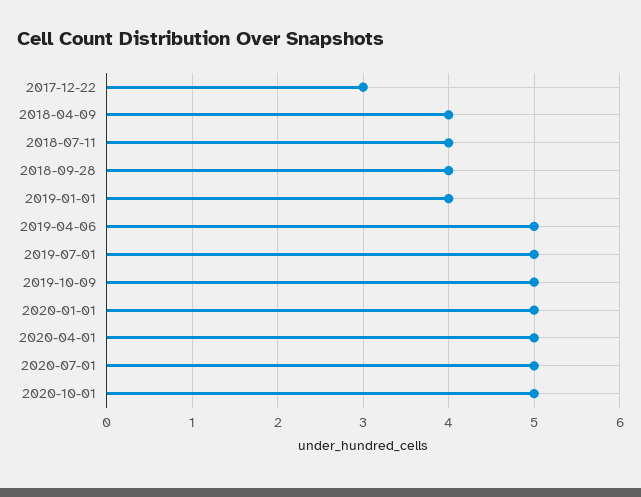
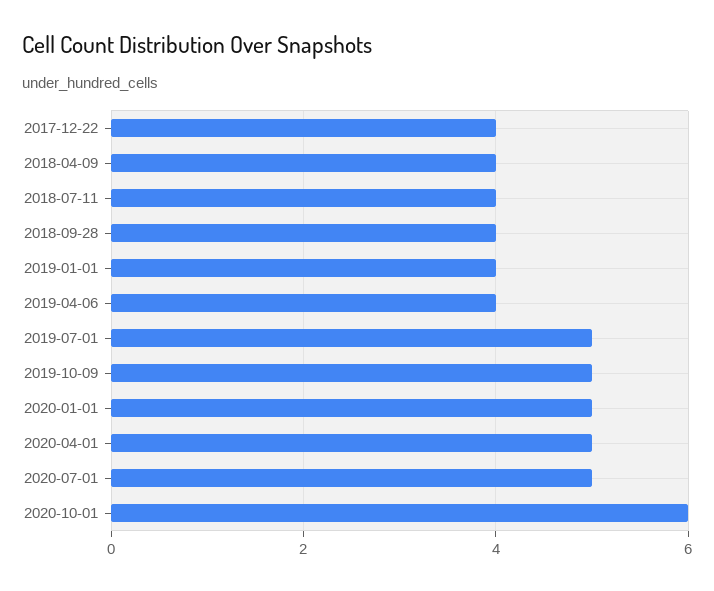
2017-12-22: 3 -> 4
2019-04-06: 5 -> 4
2020-10-01: 5 -> 6

